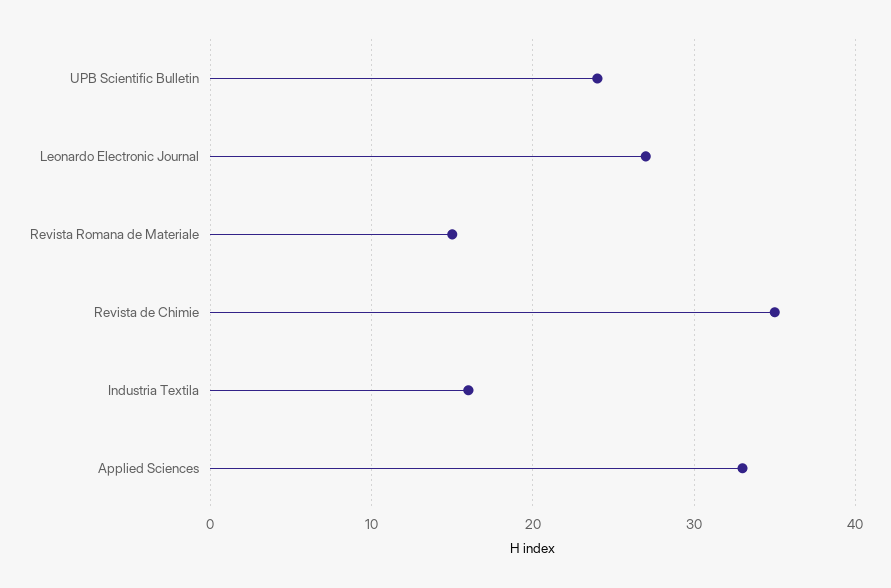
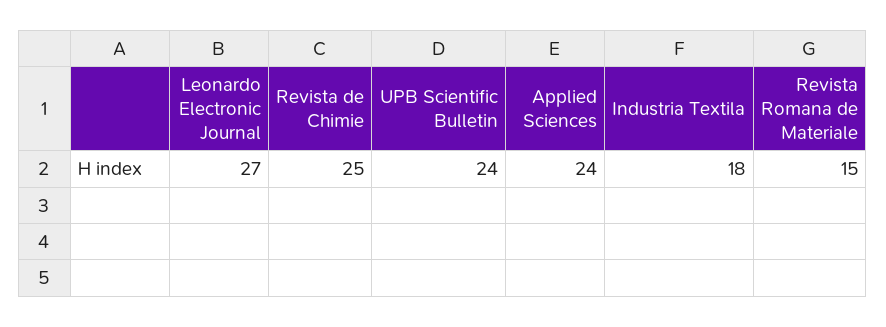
Revista de Chimie: 35 -> 25
Industria Textila: 16 -> 18
Applied Sciences: 33 -> 24

